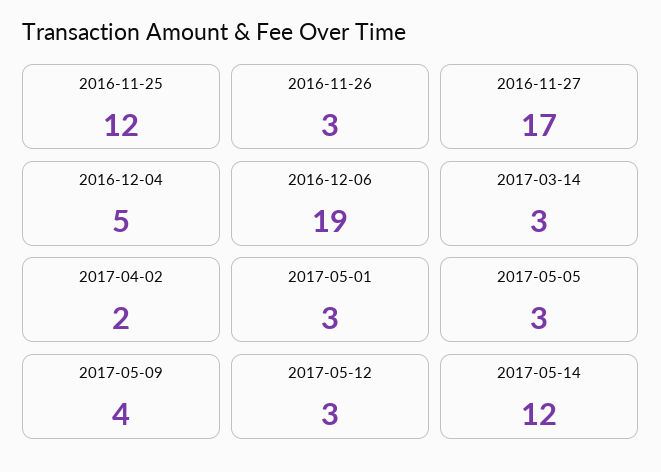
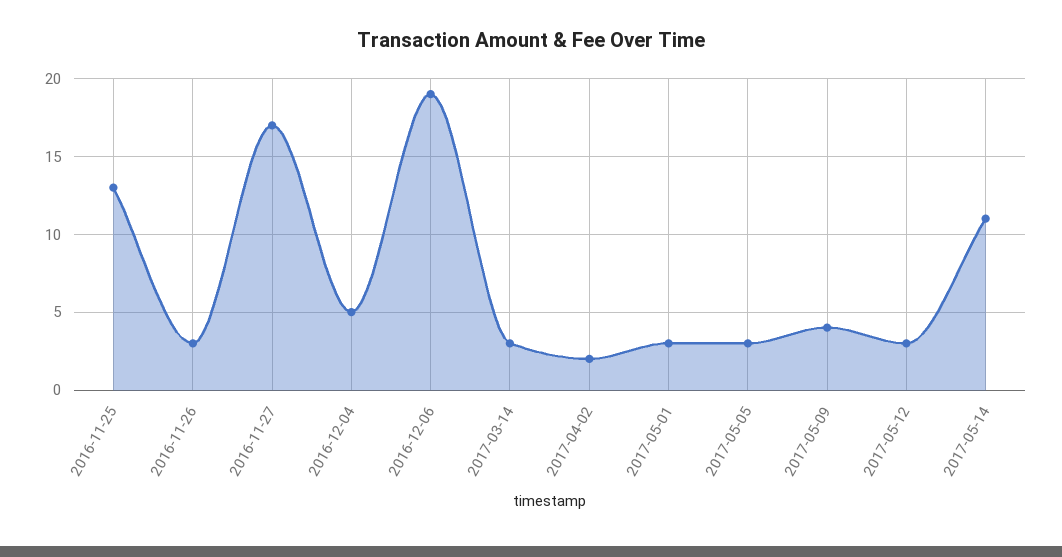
2016-11-25: 12 -> 13
2017-05-14: 12 -> 11

